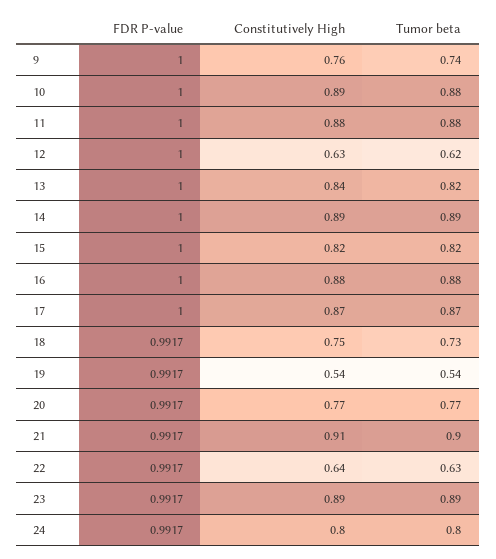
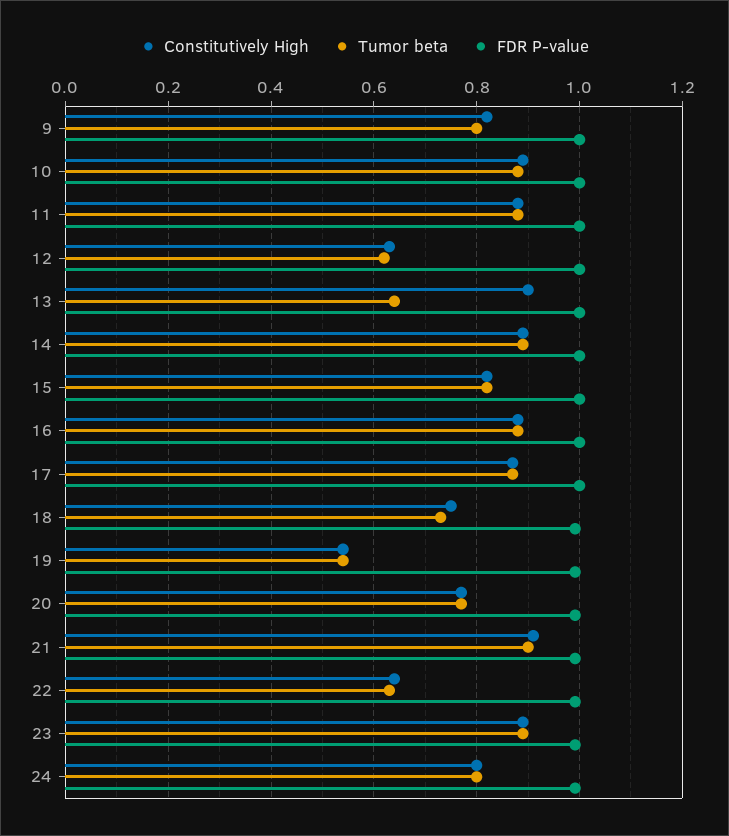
Constitutively High, 9: 0.76 -> 0.82
Tumor beta, 9: 0.74 -> 0.8
Constitutively High, 13: 0.84 -> 0.9
Tumor beta, 13: 0.82 -> 0.64

